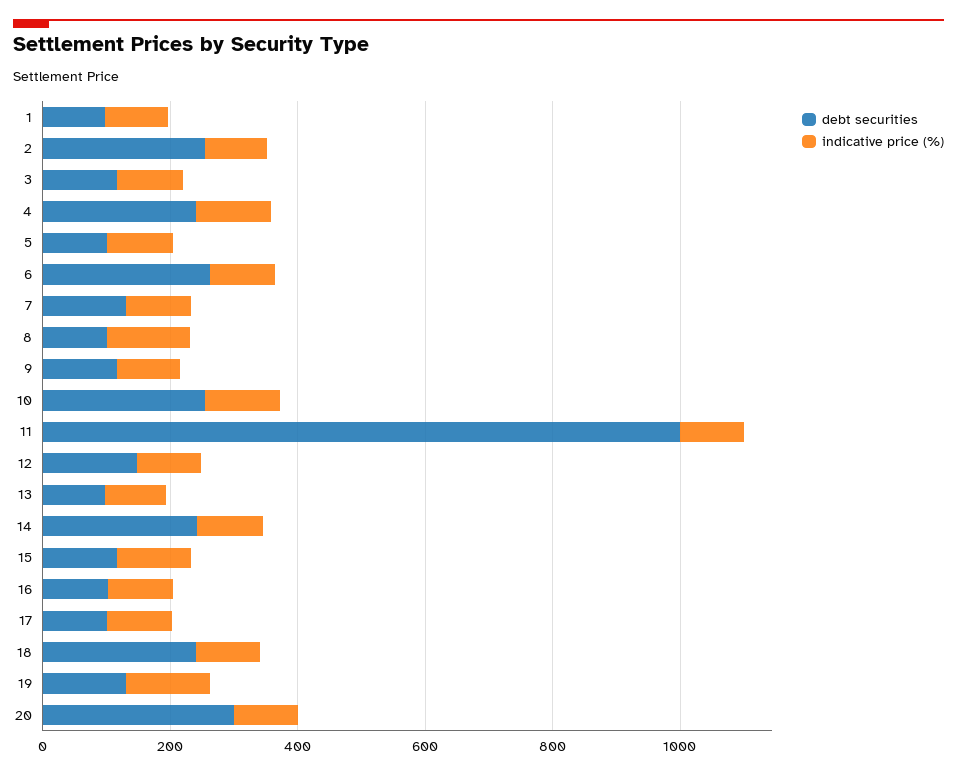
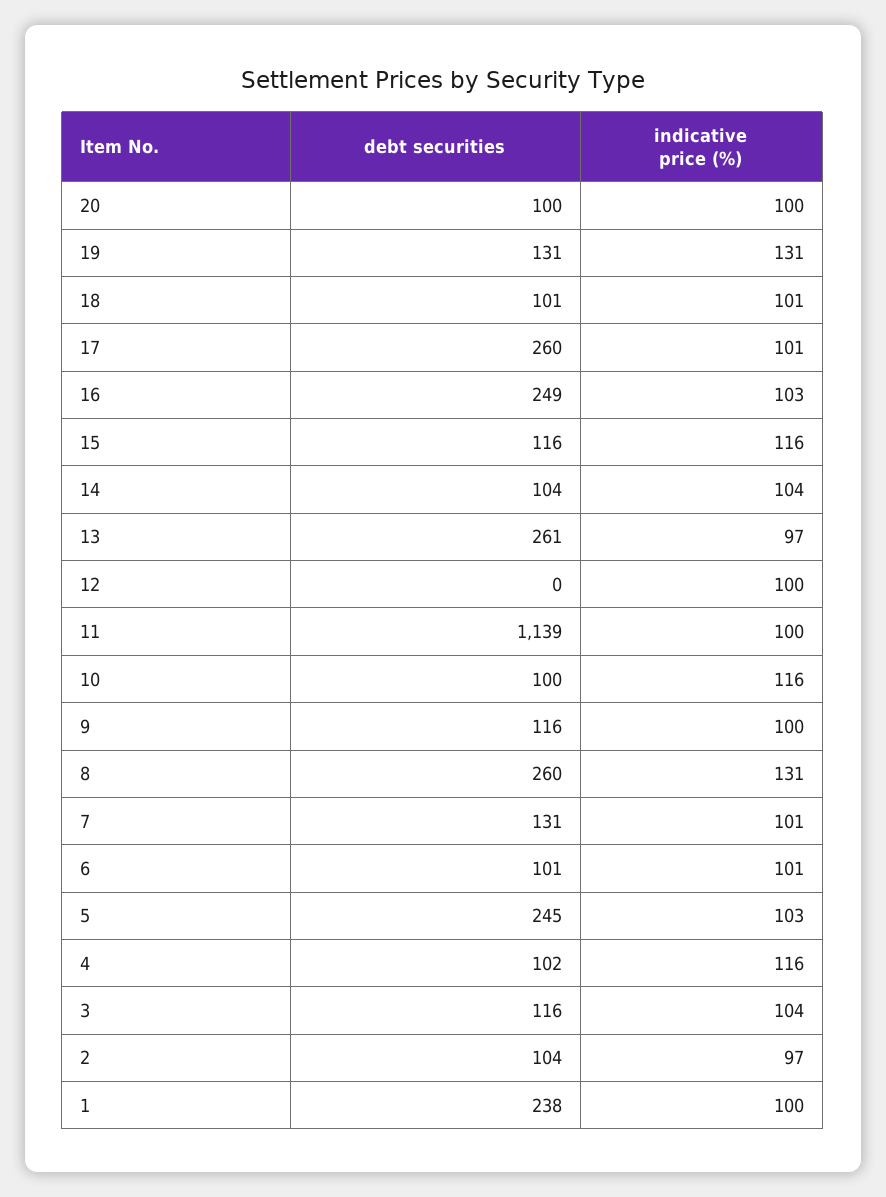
debt securities, 1: 100 -> 238
debt securities, 2: 250 -> 104
debt securities, 4: 250 -> 102
debt securities, 5: 100 -> 245
debt securities, 6: 250 -> 101
debt securities, 8: 100 -> 260
debt securities, 10: 250 -> 100
debt securities, 11: 1000 -> 1139
debt securities, 12: 150 -> 0
debt securities, 13: 100 -> 261
debt securities, 14: 250 -> 104
debt securities, 16: 100 -> 249
debt securities, 17: 100 -> 260
debt securities, 18: 250 -> 101
debt securities, 20: 300 -> 100

